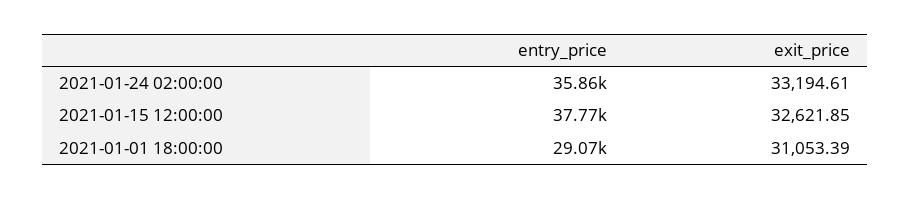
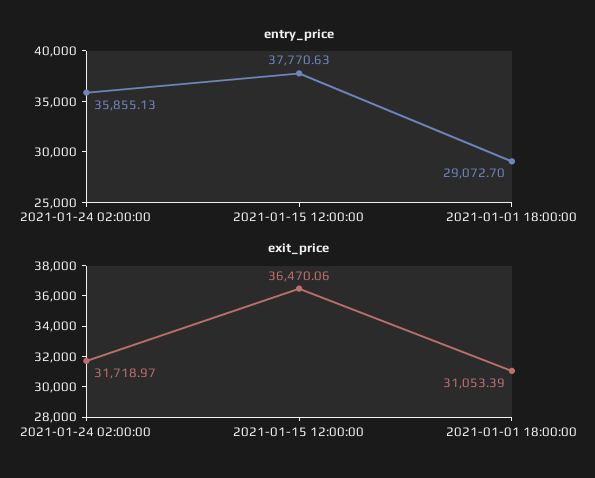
exit_price, 2021-01-24 02:00:00: 33194.61 -> 31718.97
exit_price, 2021-01-15 12:00:00: 32621.85 -> 36470.06

